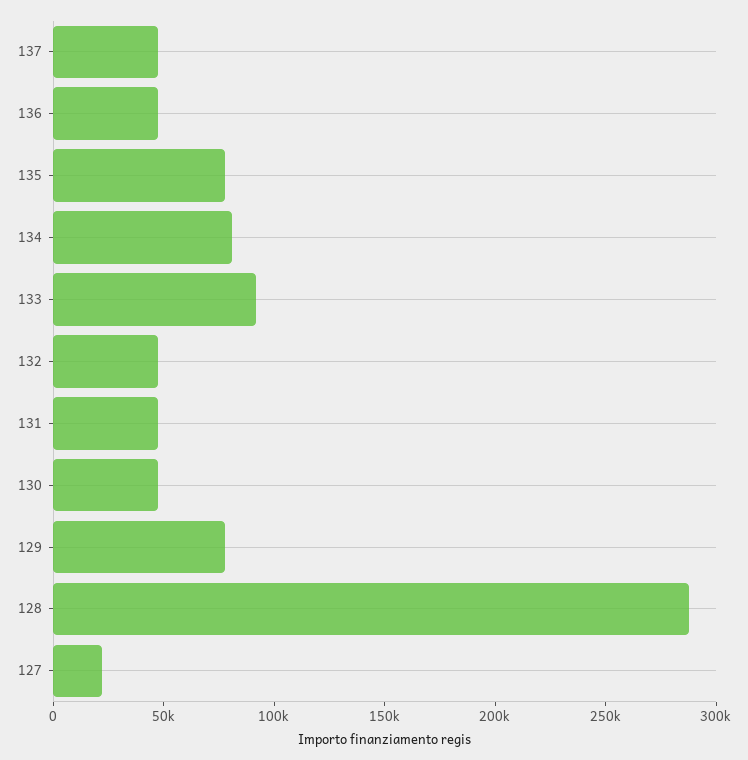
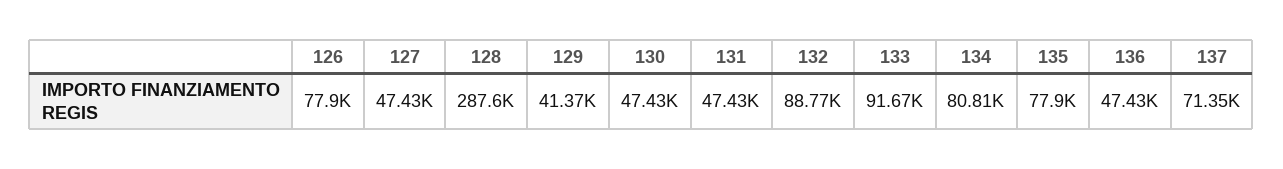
137: 50000 -> 71350
132: 50000 -> 88770
129: 80000 -> 41370
127: 20000 -> 47430
126: none -> 77900

